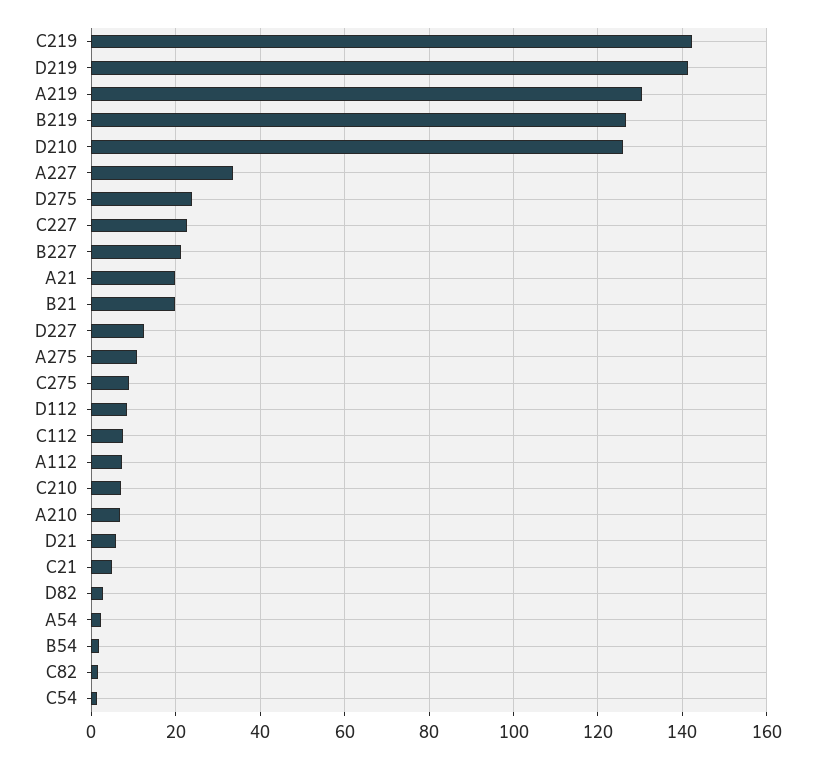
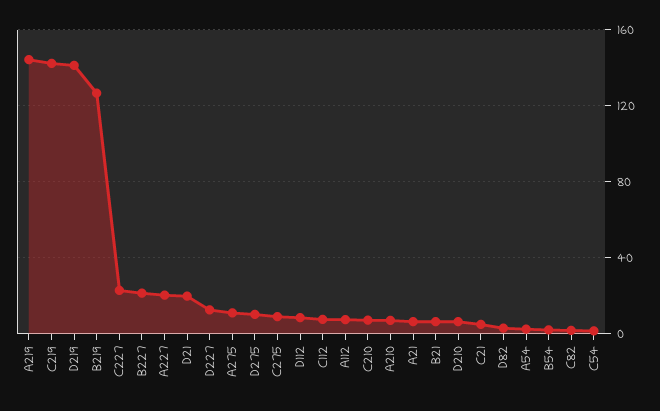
A219: 130 -> 145
D210: 126 -> 5
A227: 34 -> 20
D275: 24 -> 10
A21: 20 -> 5
B21: 20 -> 5
D21: 6 -> 20

